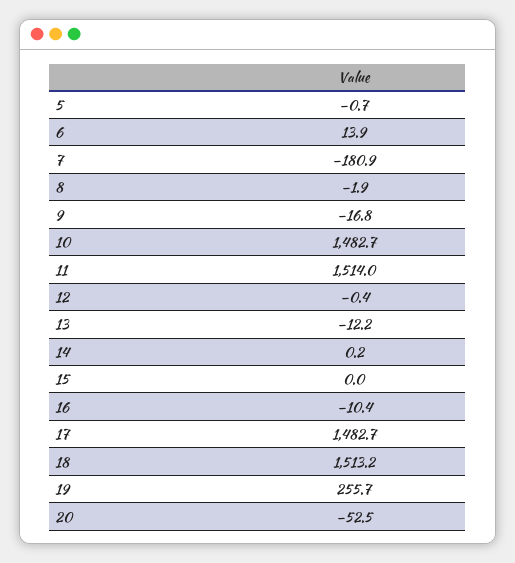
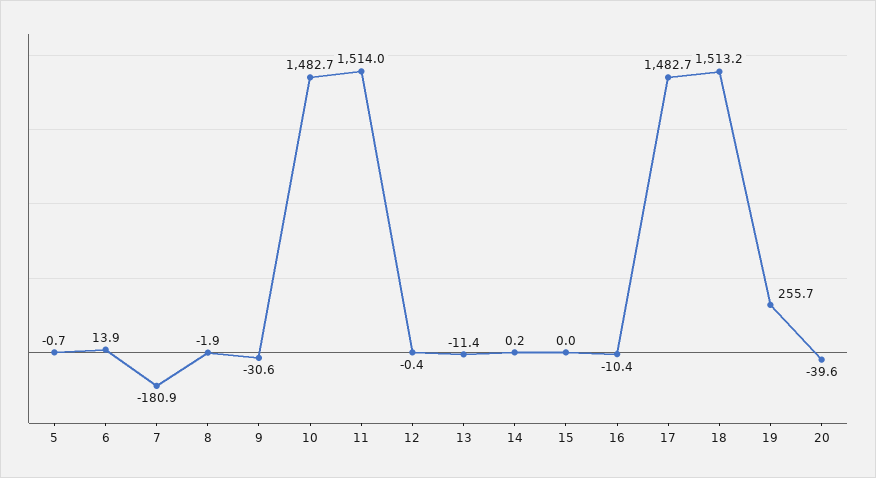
9: -16.8 -> -30.6
13: -12.2 -> -11.4
20: -52.5 -> -39.6

